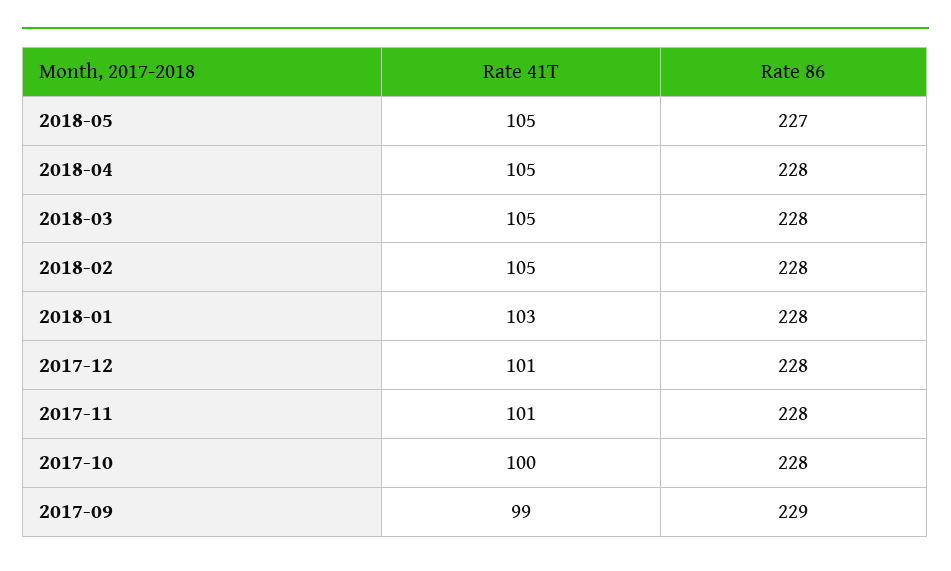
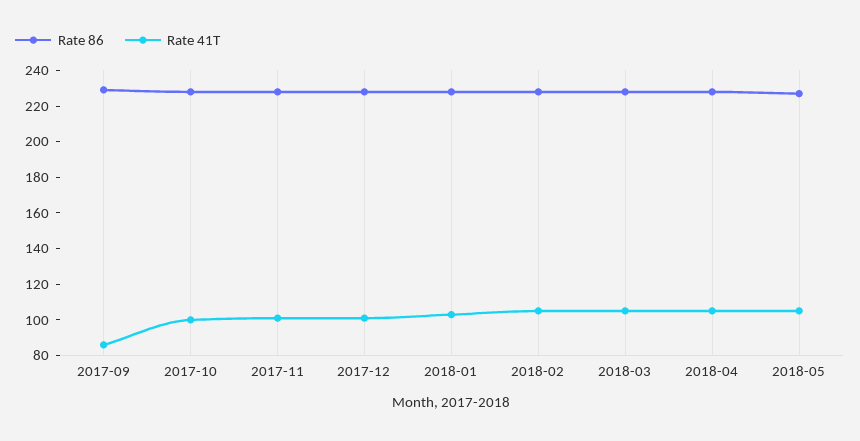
Rate 41T, 2017-09: 99 -> 85

